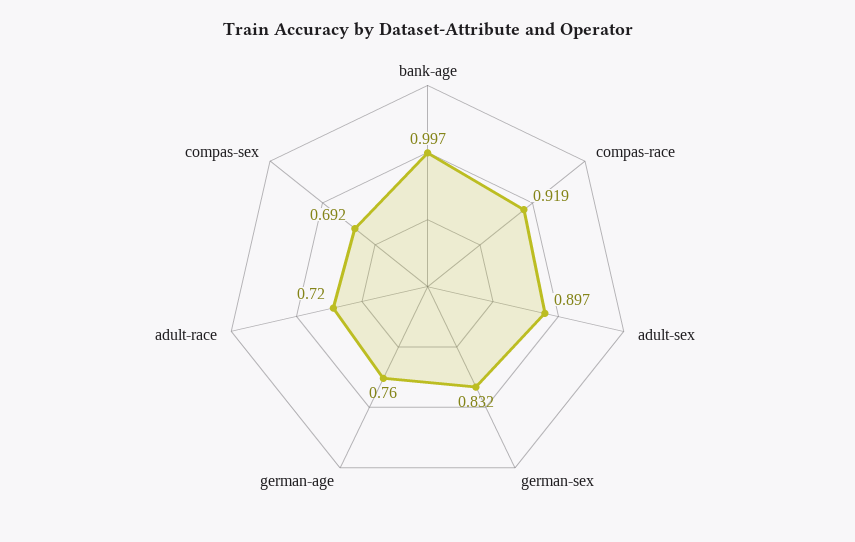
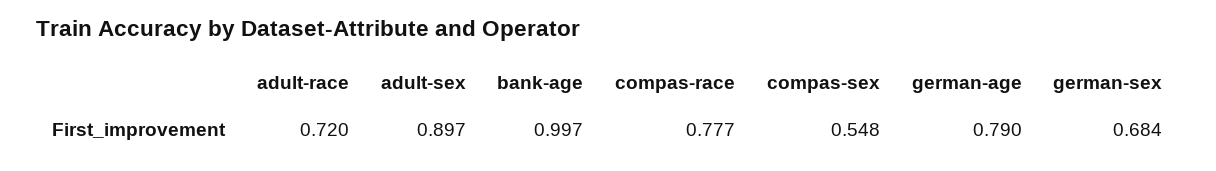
compas-race: 0.919 -> 0.777
german-sex: 0.832 -> 0.684
german-age: 0.76 -> 0.79
compas-sex: 0.692 -> 0.548

